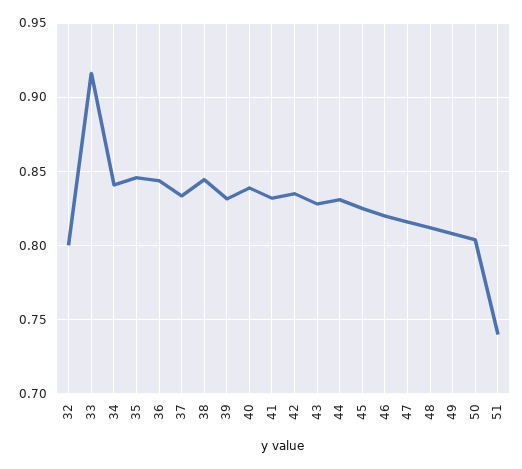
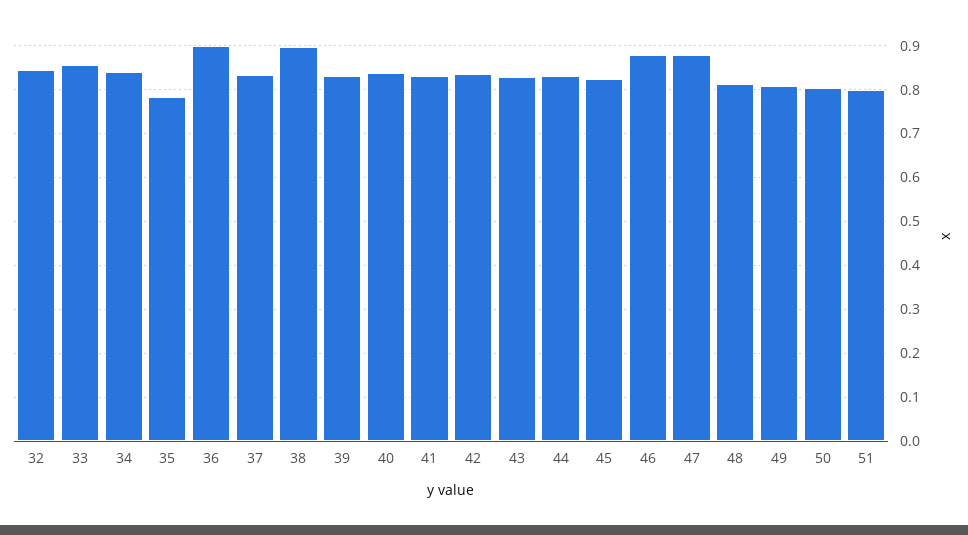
32: 0.8 -> 0.84
33: 0.915 -> 0.86
35: 0.845 -> 0.78
36: 0.845 -> 0.9
38: 0.845 -> 0.9
46: 0.82 -> 0.88
47: 0.815 -> 0.88
51: 0.74 -> 0.8

